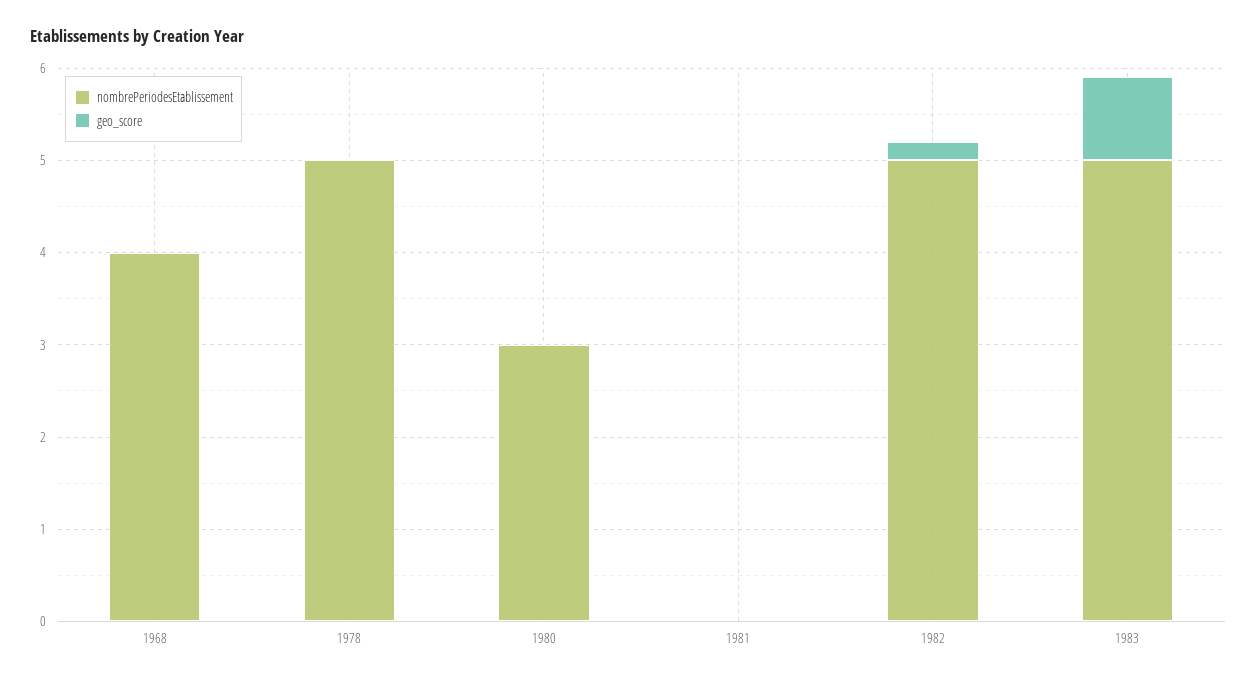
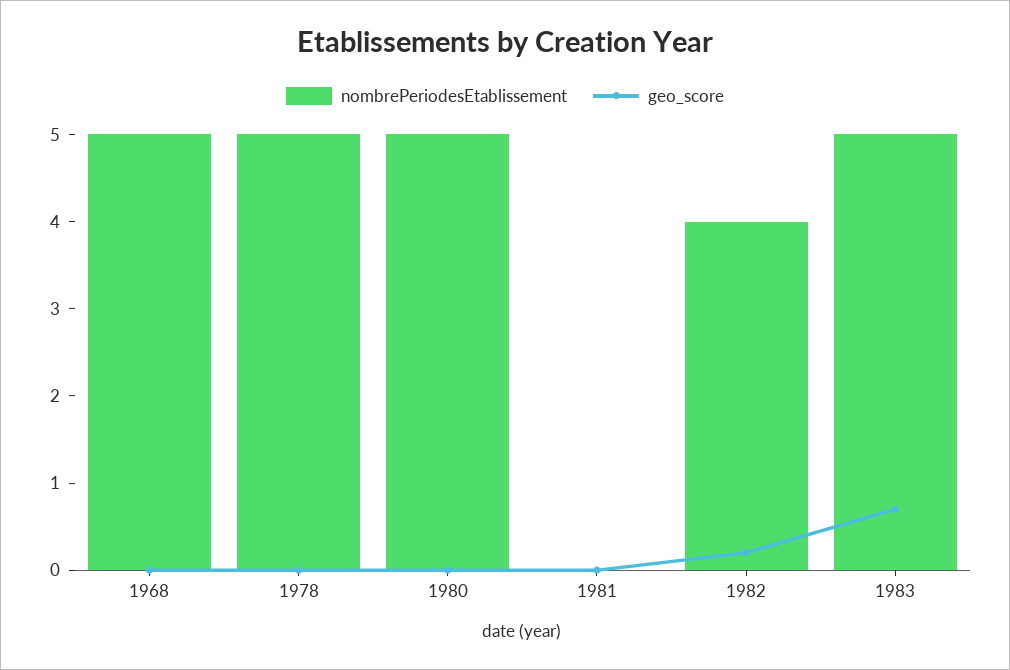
nombrePeriodesEtablissement, 1968: 4 -> 5
nombrePeriodesEtablissement, 1980: 3 -> 5
nombrePeriodesEtablissement, 1982: 5 -> 4
geo_score, 1983: 0.9 -> 0.7

